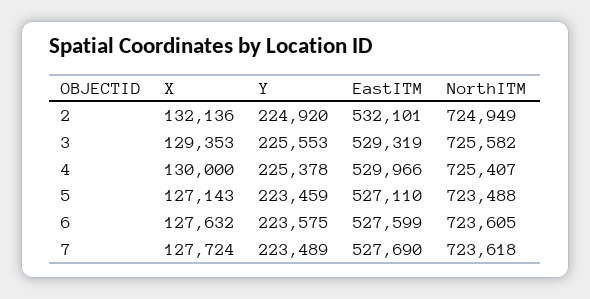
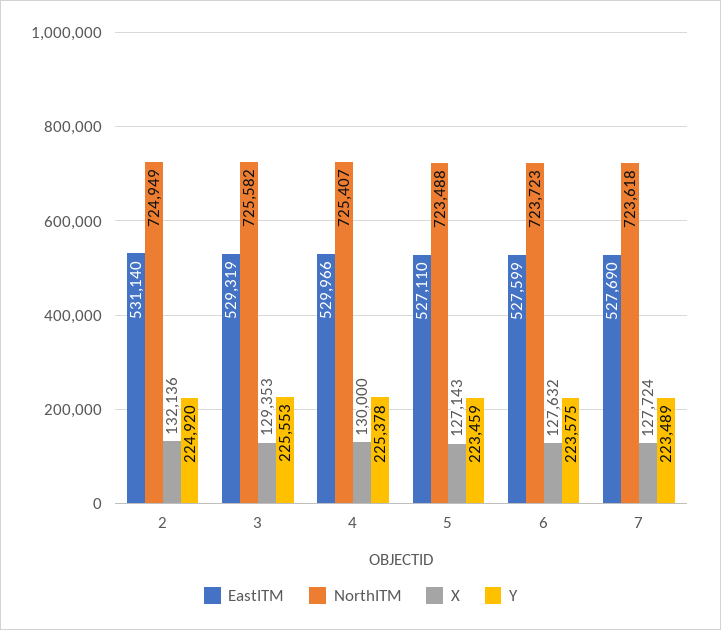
EastITM, 2: 532101 -> 531140
NorthITM, 6: 723605 -> 723723

